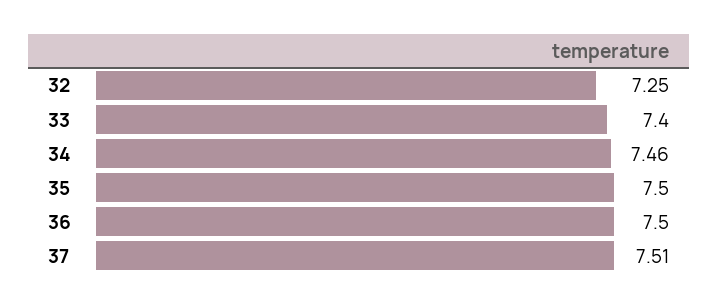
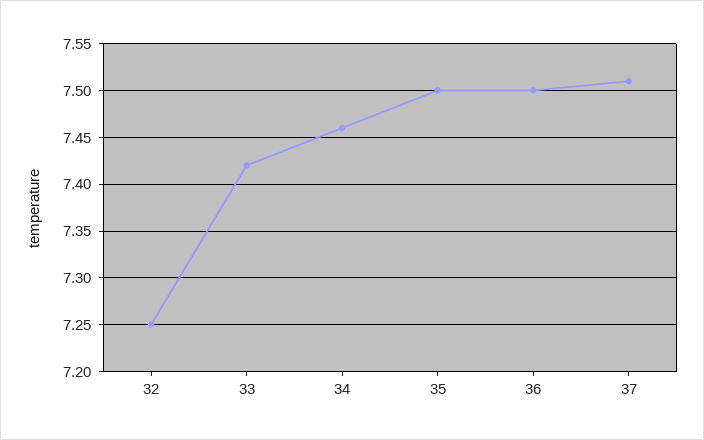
33: 7.4 -> 7.42

